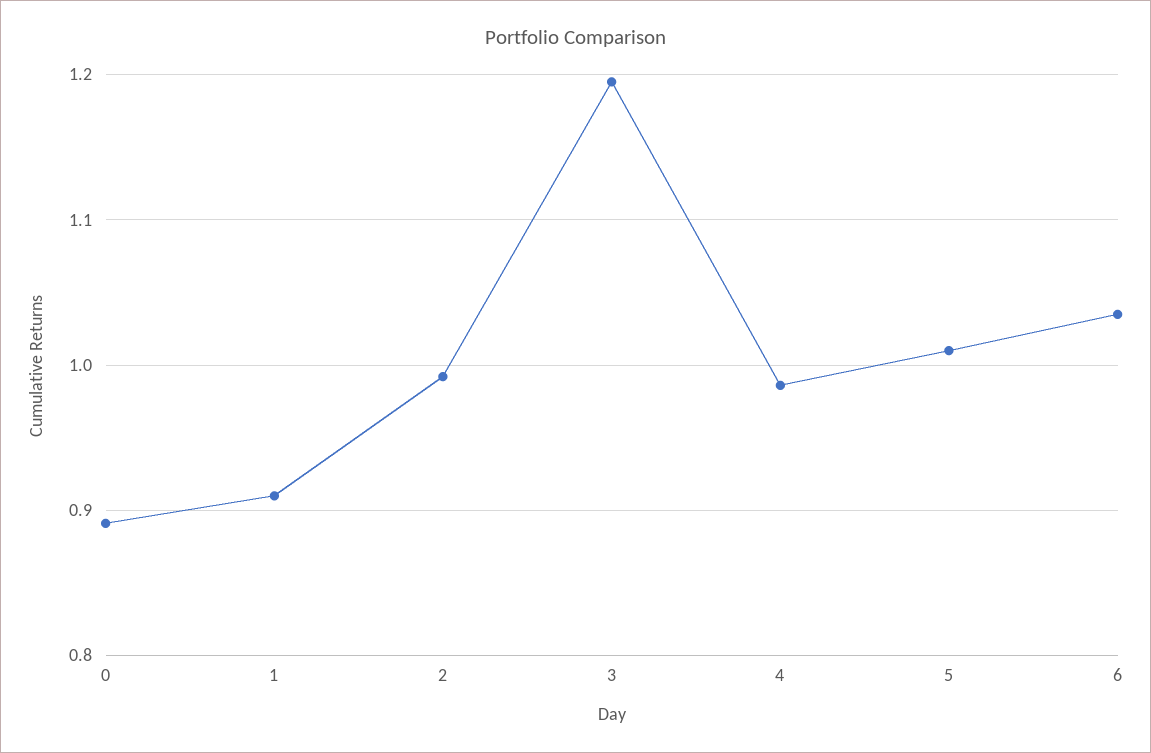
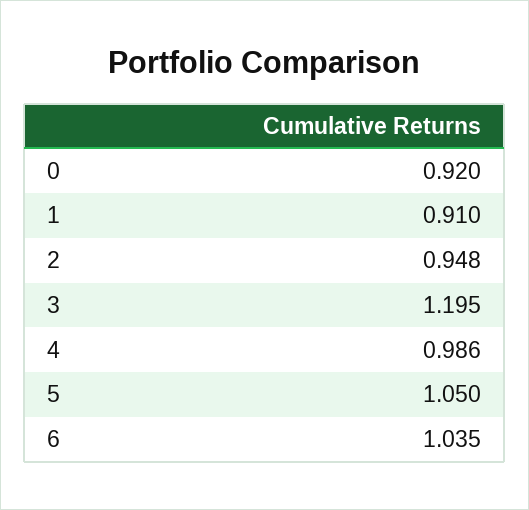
0: 0.89 -> 0.92
2: 0.99 -> 0.948
5: 1.01 -> 1.05

